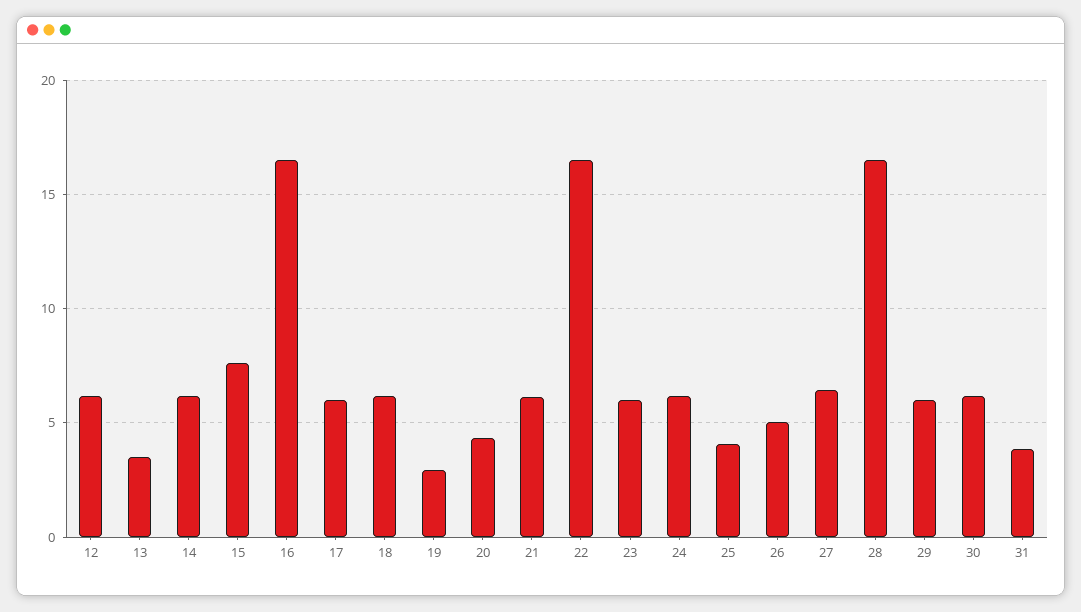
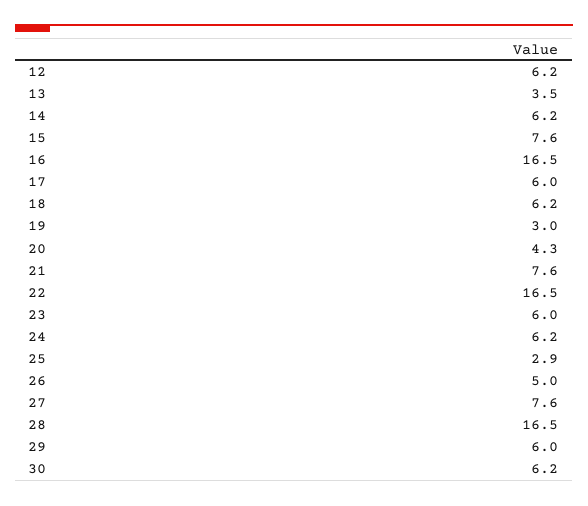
21: 6 -> 7.6
25: 4 -> 2.9
27: 6.5 -> 7.6
31: 4 -> none

